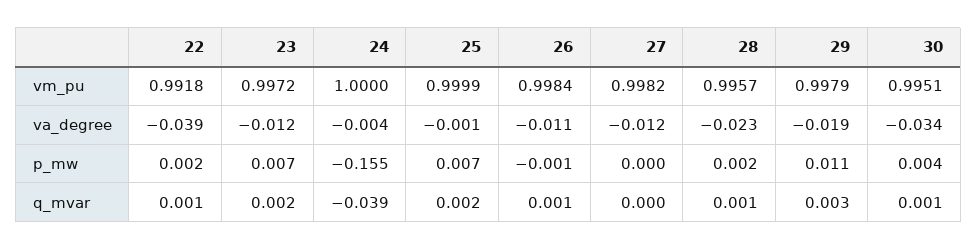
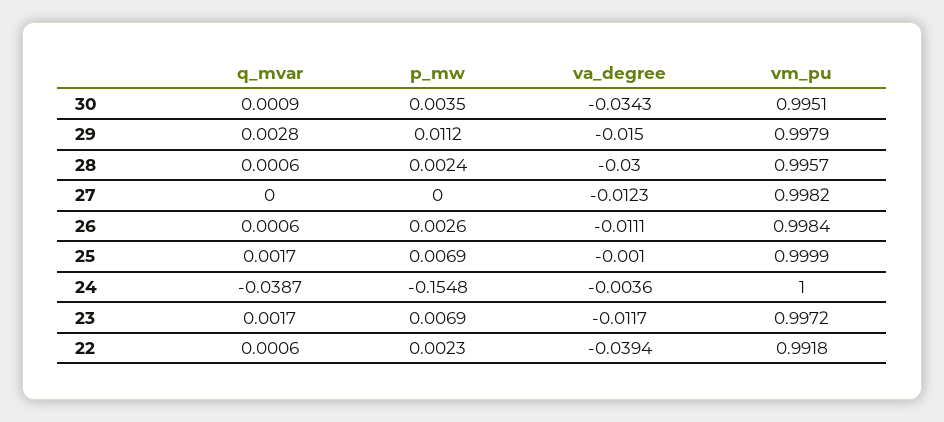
28, va_degree: -0.023 -> -0.03
29, va_degree: -0.019 -> -0.015
26, p_mw: -0.001 -> 0.0026

